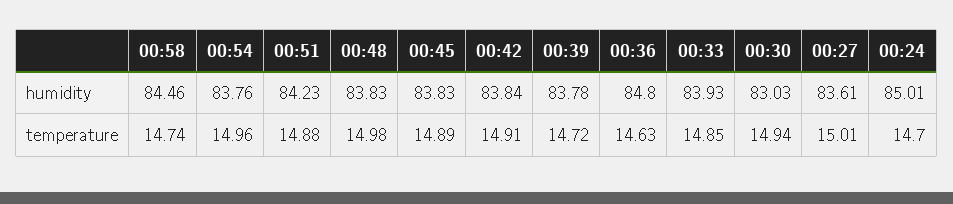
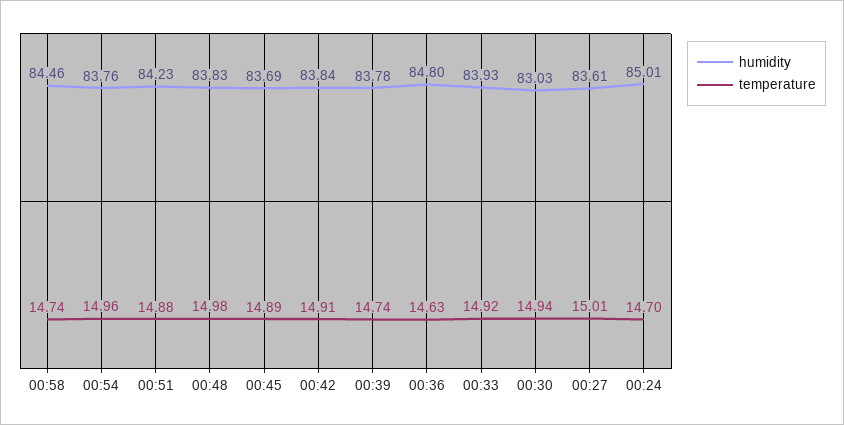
humidity, 00:45: 83.83 -> 83.69
temperature, 00:39: 14.72 -> 14.74
temperature, 00:33: 14.85 -> 14.92

